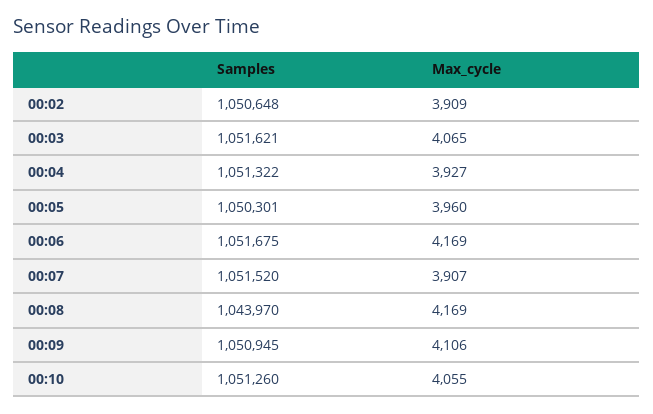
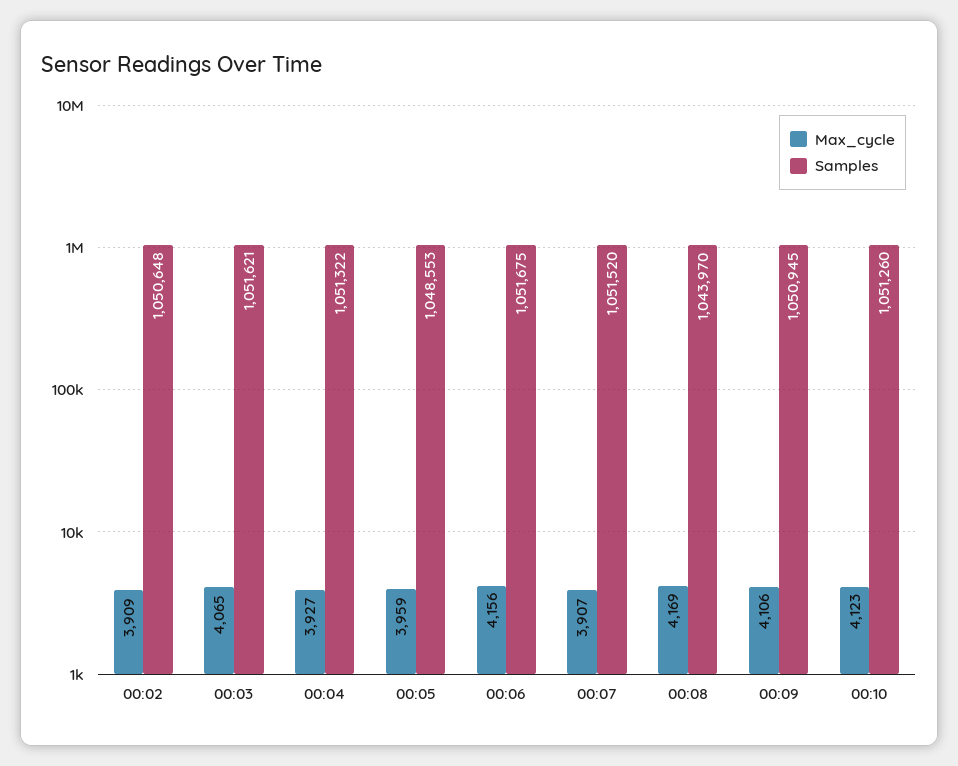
Samples, 00:05: 1050301 -> 1048553
Max_cycle, 00:05: 3960 -> 3959
Max_cycle, 00:06: 4169 -> 4156
Max_cycle, 00:10: 4055 -> 4123

